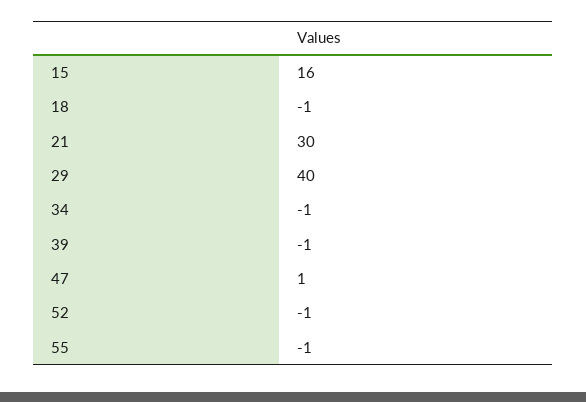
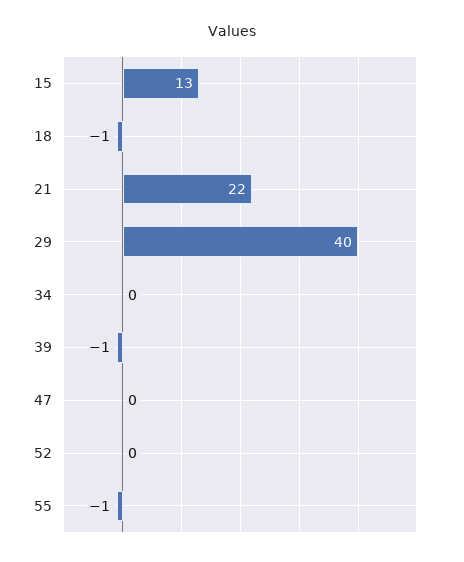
15: 16 -> 13
21: 30 -> 22
34: -1 -> 0
47: 1 -> 0
52: -1 -> 0

